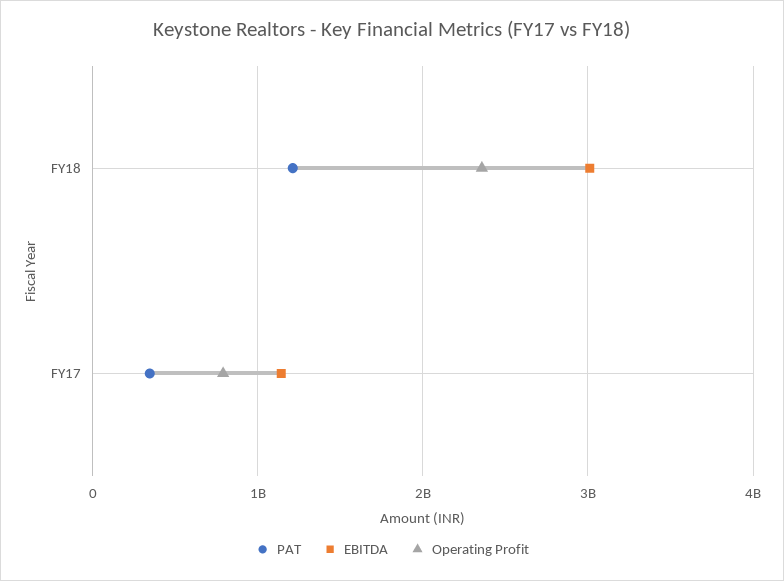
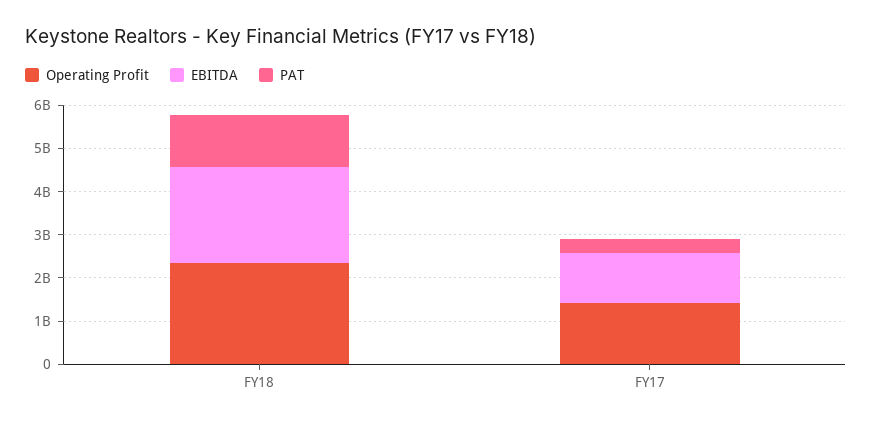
EBITDA, FY18: 3000000000 -> 2200000000
Operating Profit, FY17: 800000000 -> 1400000000

